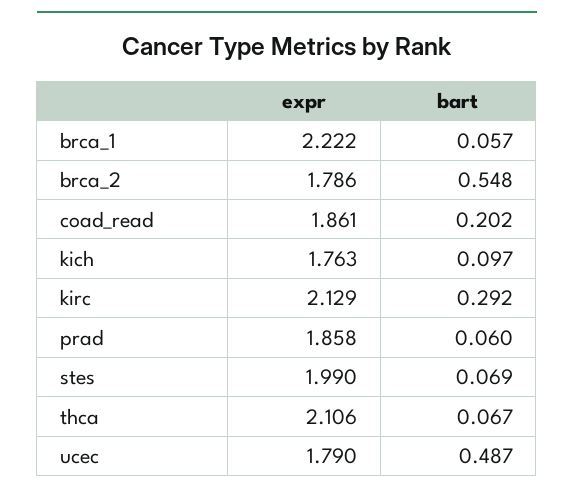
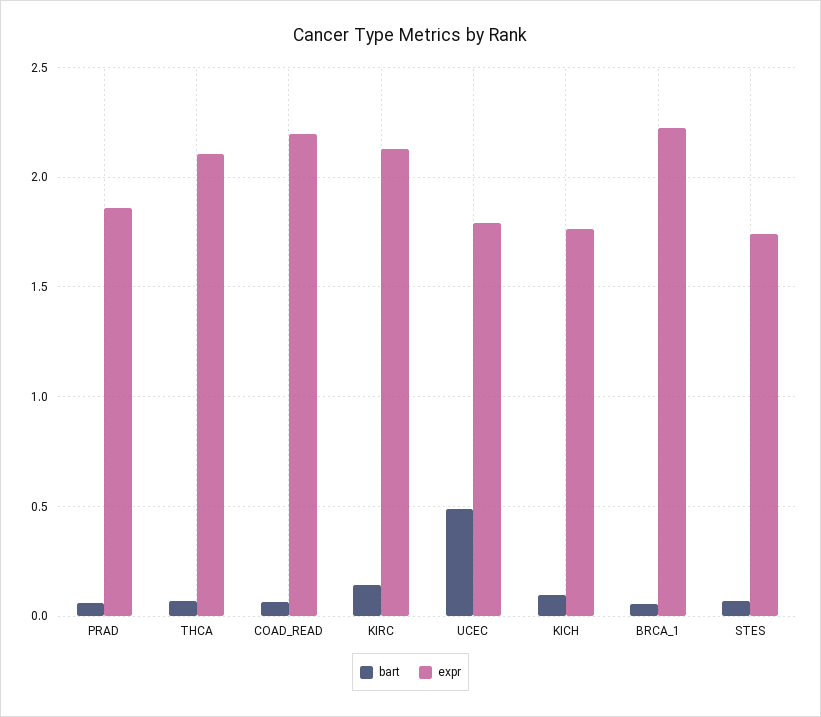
expr, brca_2: 1.786 -> none
bart, brca_2: 0.548 -> none
expr, coad_read: 1.861 -> 2.2
bart, coad_read: 0.202 -> 0.05
bart, kirc: 0.292 -> 0.15
expr, stes: 1.99 -> 1.75

